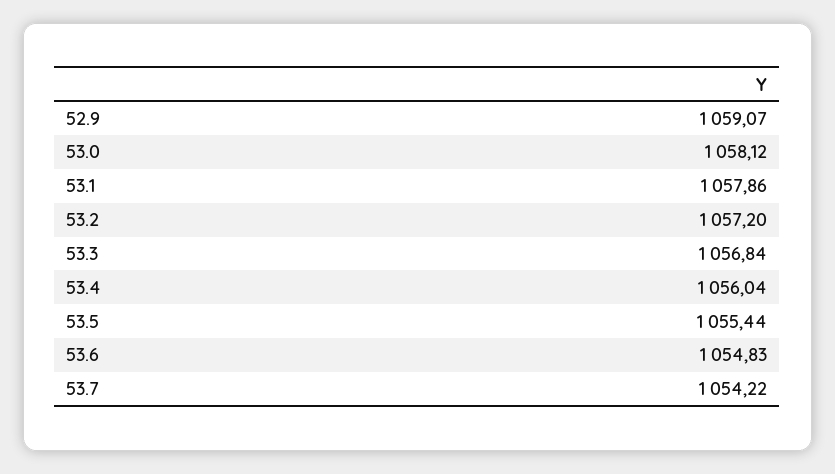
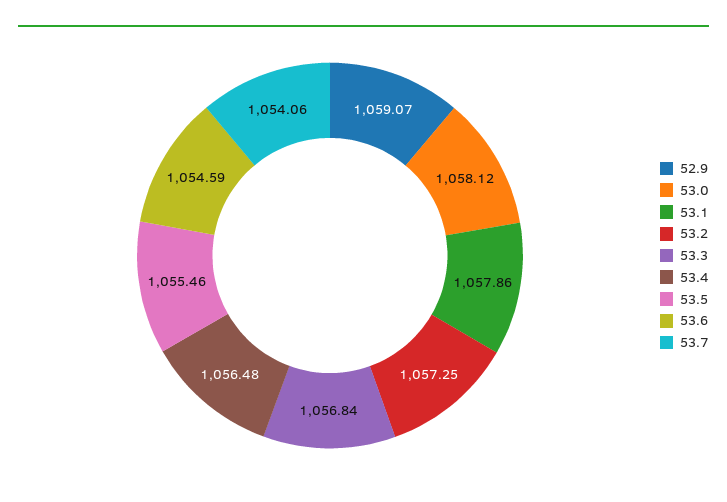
53.2: 1057.2 -> 1057.25
53.4: 1056.04 -> 1056.48
53.5: 1055.44 -> 1055.46
53.6: 1054.83 -> 1054.59
53.7: 1054.22 -> 1054.06

